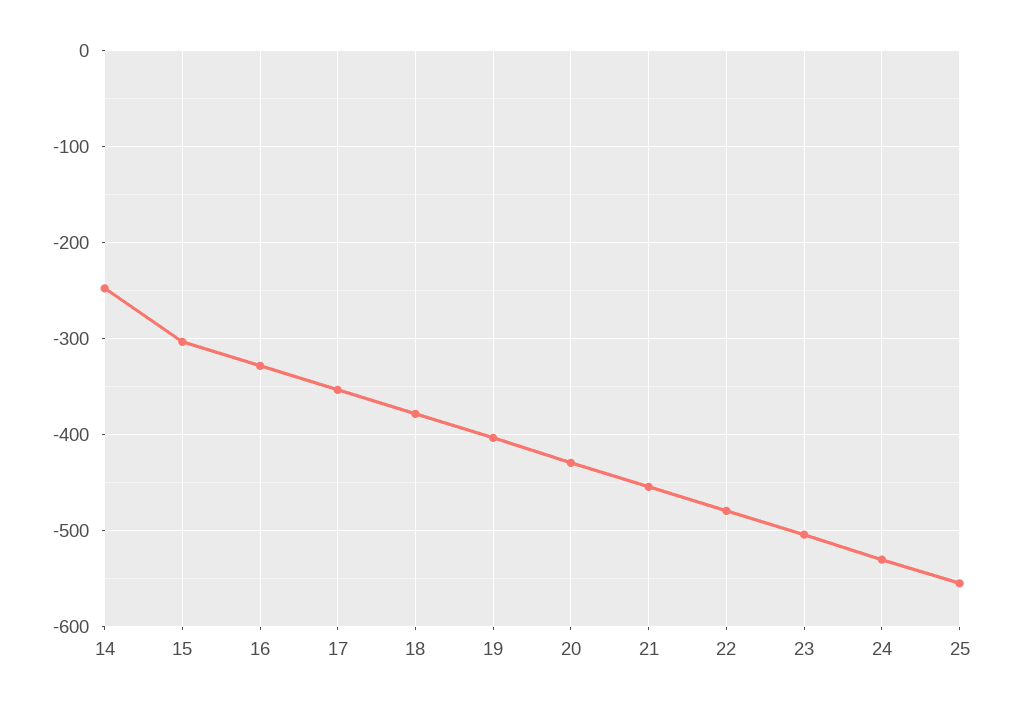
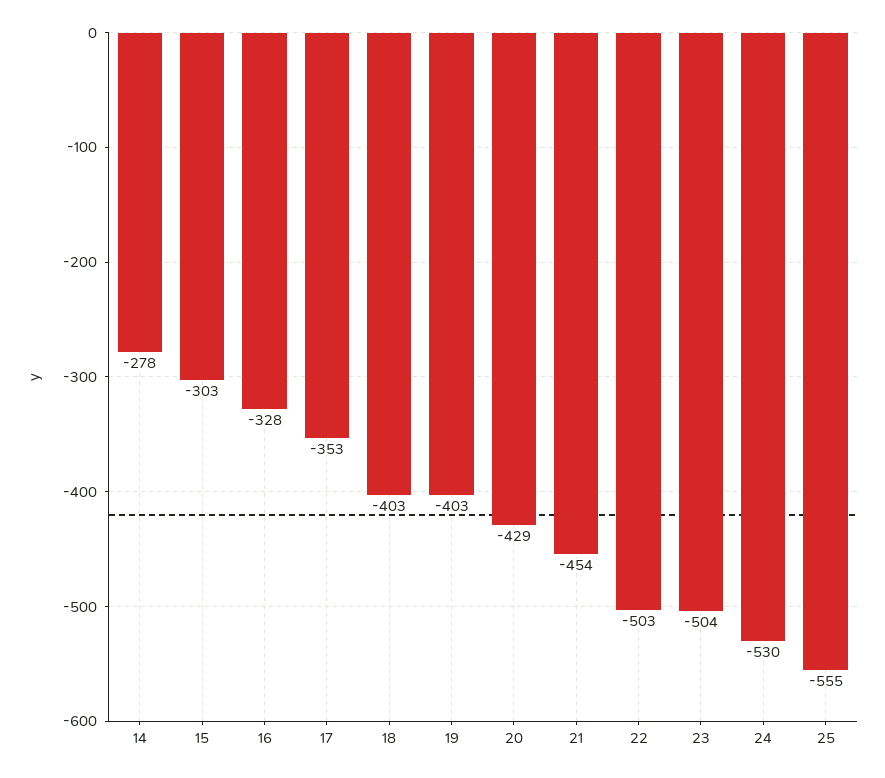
14: -250 -> -278
18: -380 -> -403
22: -480 -> -503

